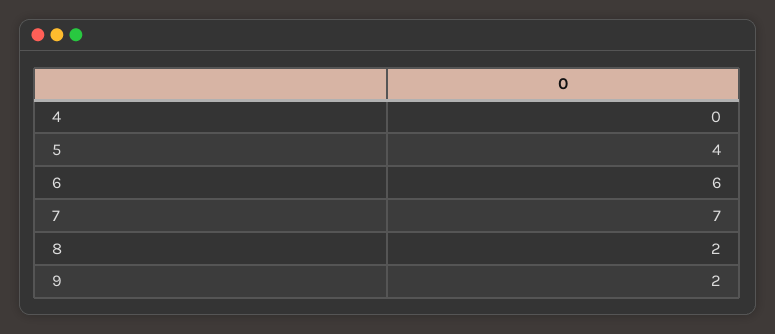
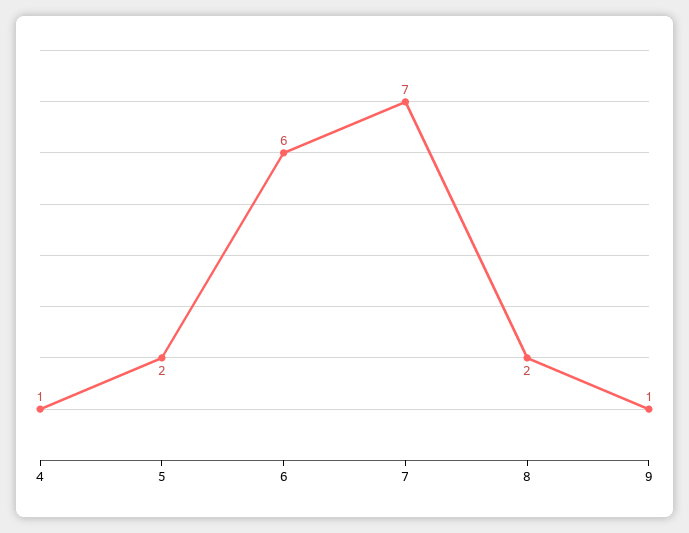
4: 0 -> 1
5: 4 -> 2
9: 2 -> 1

